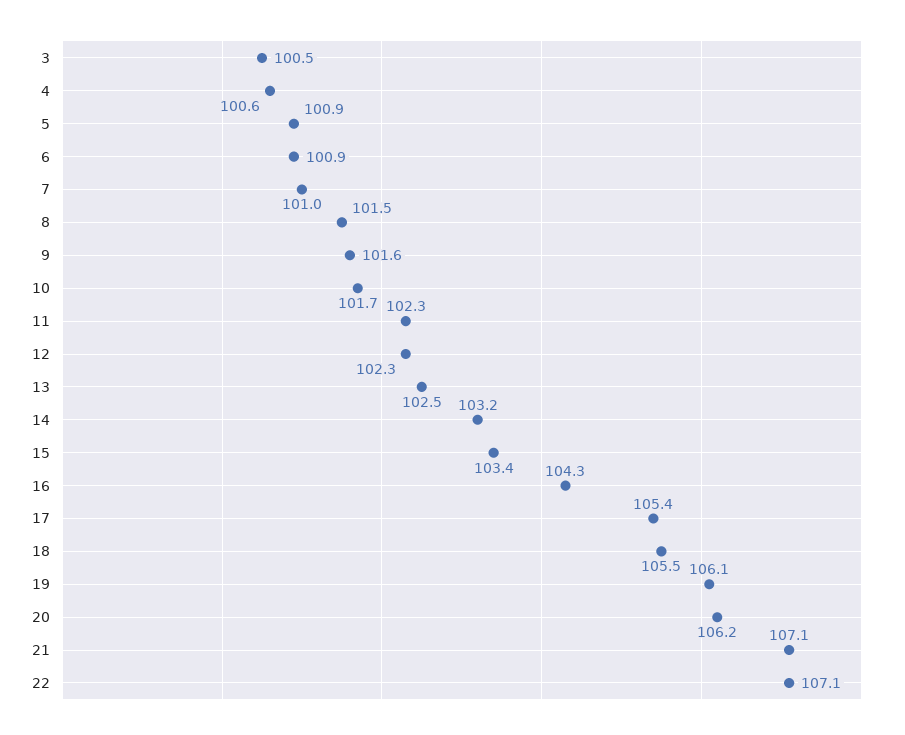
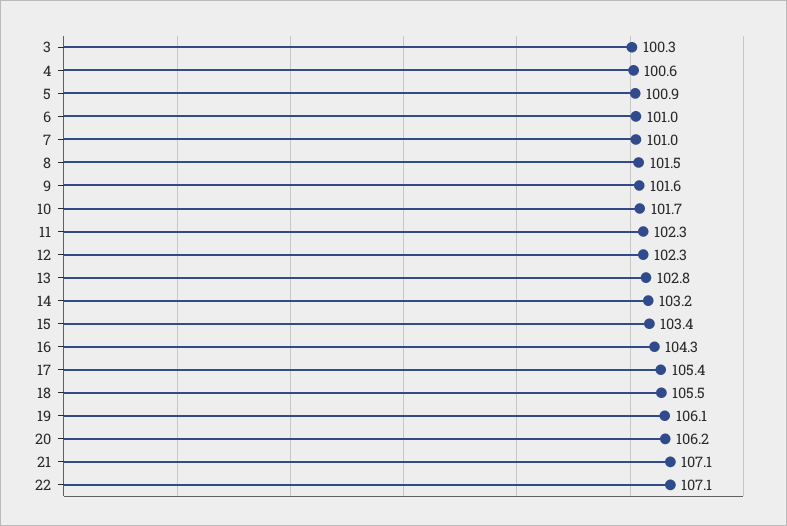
3: 100.5 -> 100.3
6: 100.9 -> 101
13: 102.5 -> 102.8

